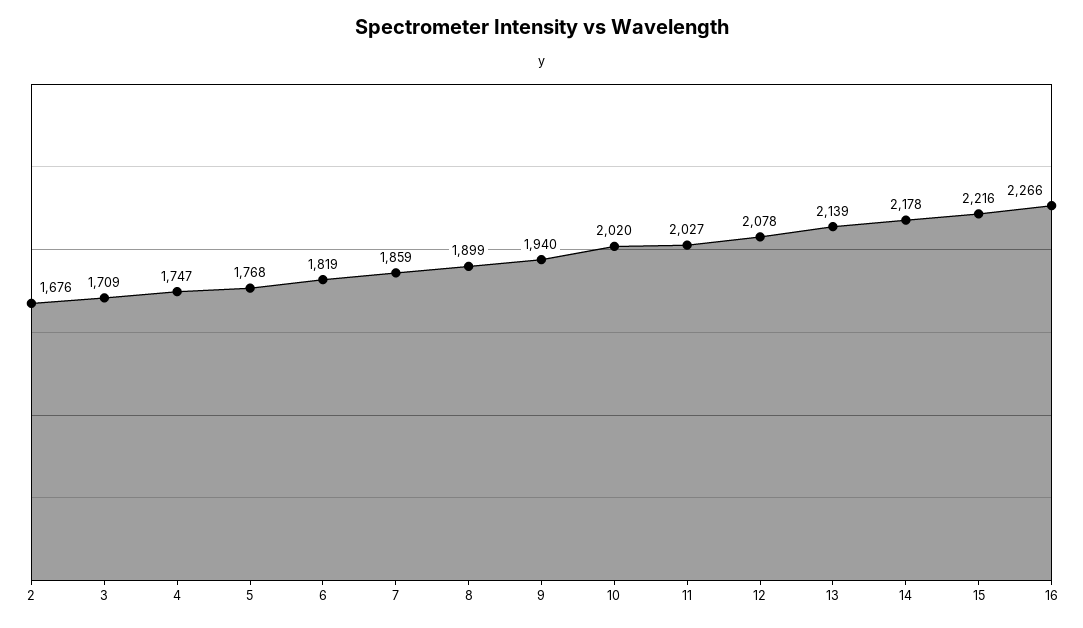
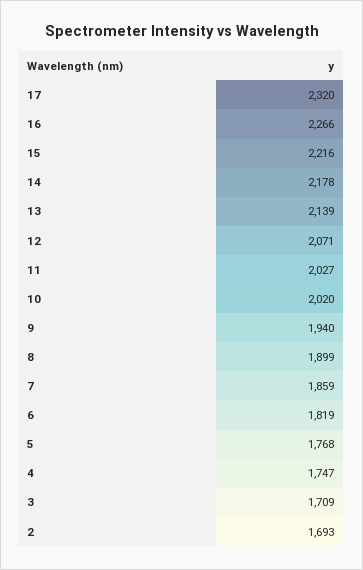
2: 1676 -> 1693
12: 2078 -> 2071
17: none -> 2320

